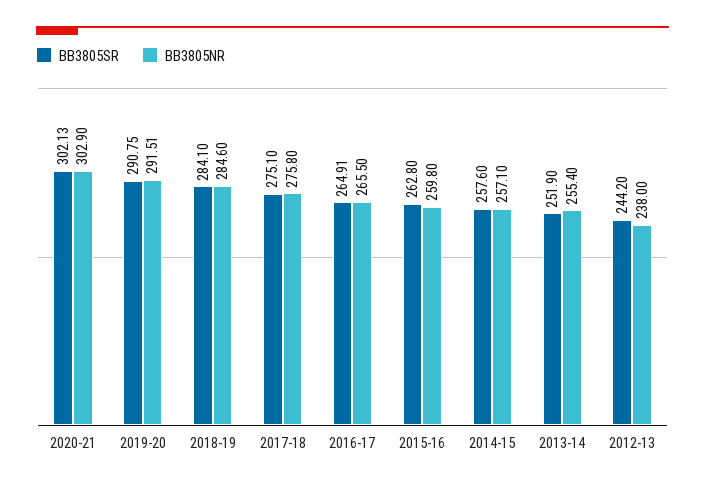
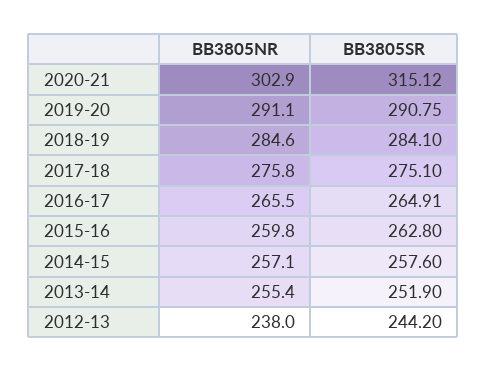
BB3805SR, 2020-21: 302.13 -> 315.12
BB3805NR, 2019-20: 291.51 -> 291.1

